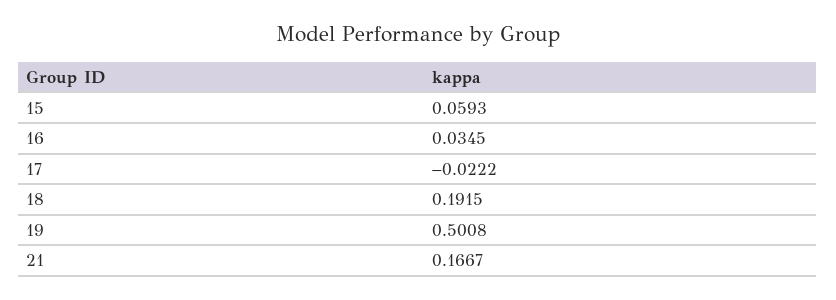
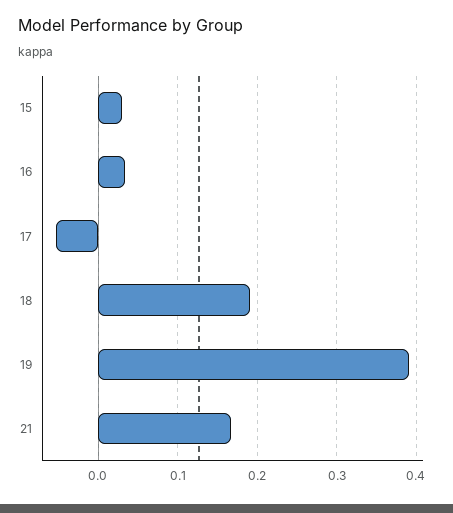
15: 0.0593 -> 0.03
17: -0.0222 -> -0.05
19: 0.5008 -> 0.39

